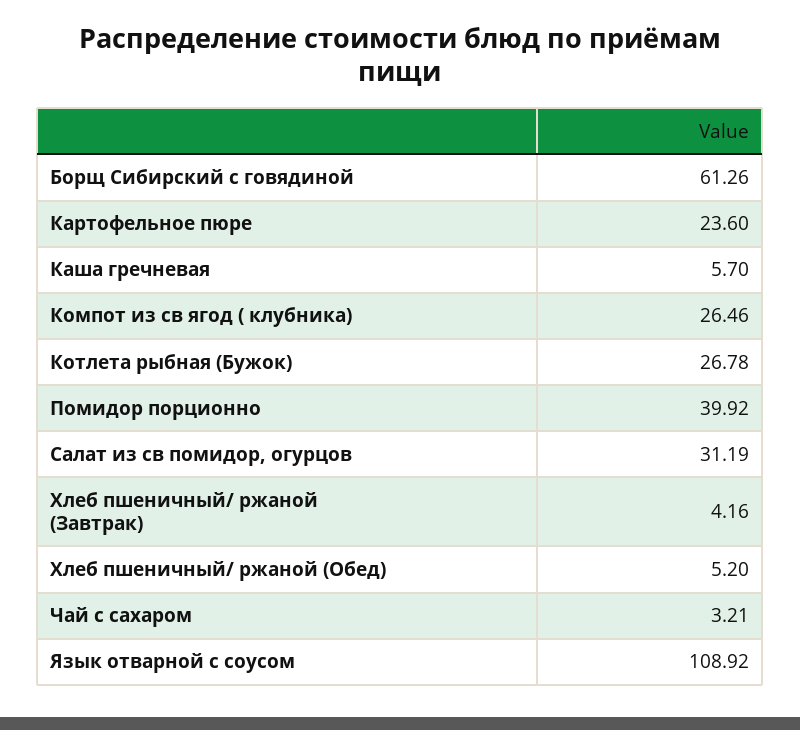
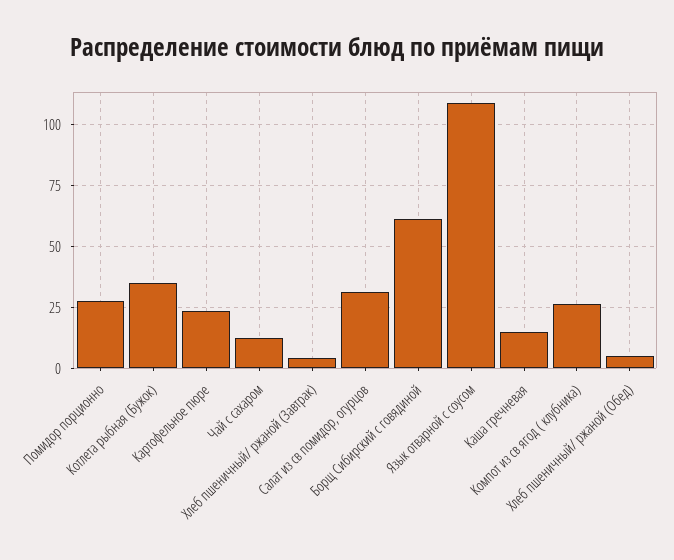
Каша гречневая: 5.7 -> 15
Котлета рыбная (Бужок): 26.78 -> 35
Помидор порционно: 39.92 -> 27.5
Чай с сахаром: 3.21 -> 12.5

